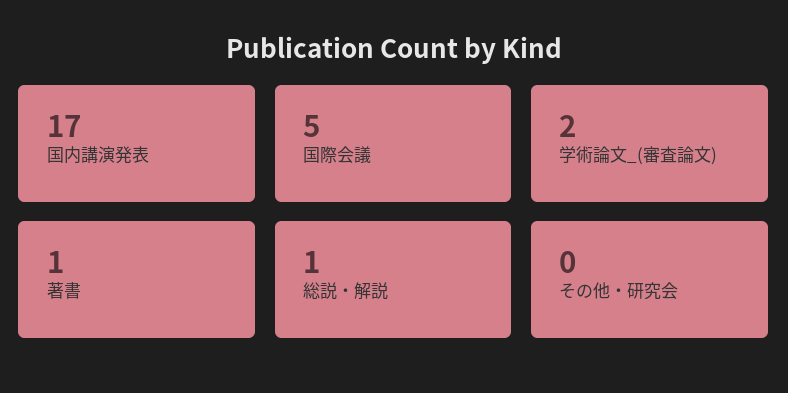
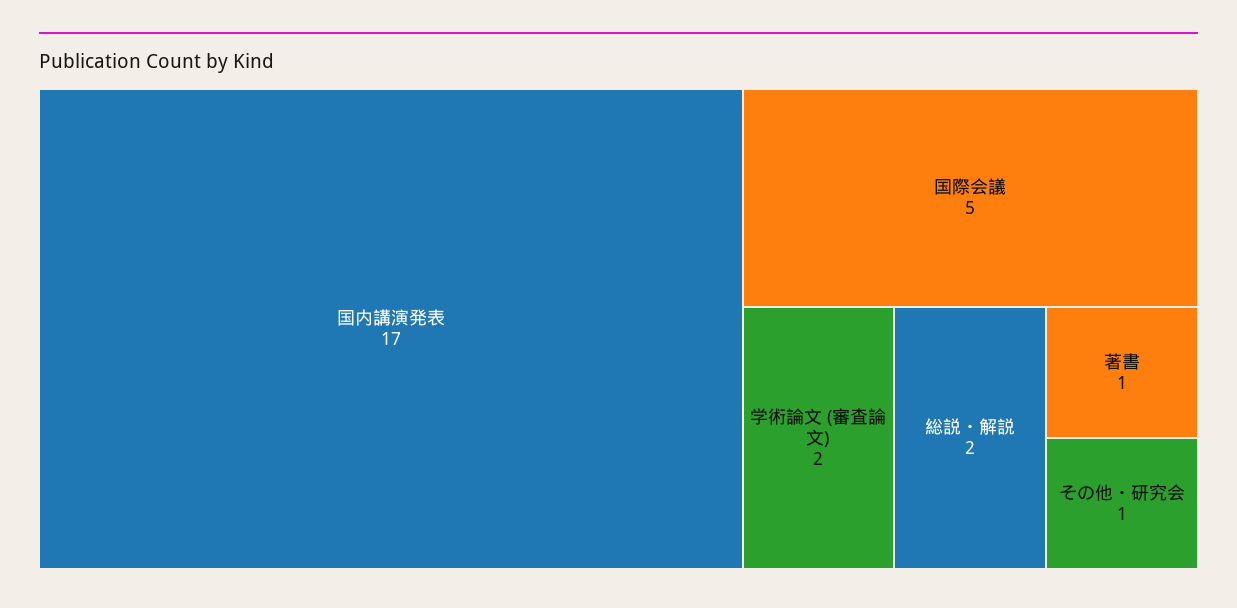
総説・解説: 1 -> 2
その他・研究会: 0 -> 1

